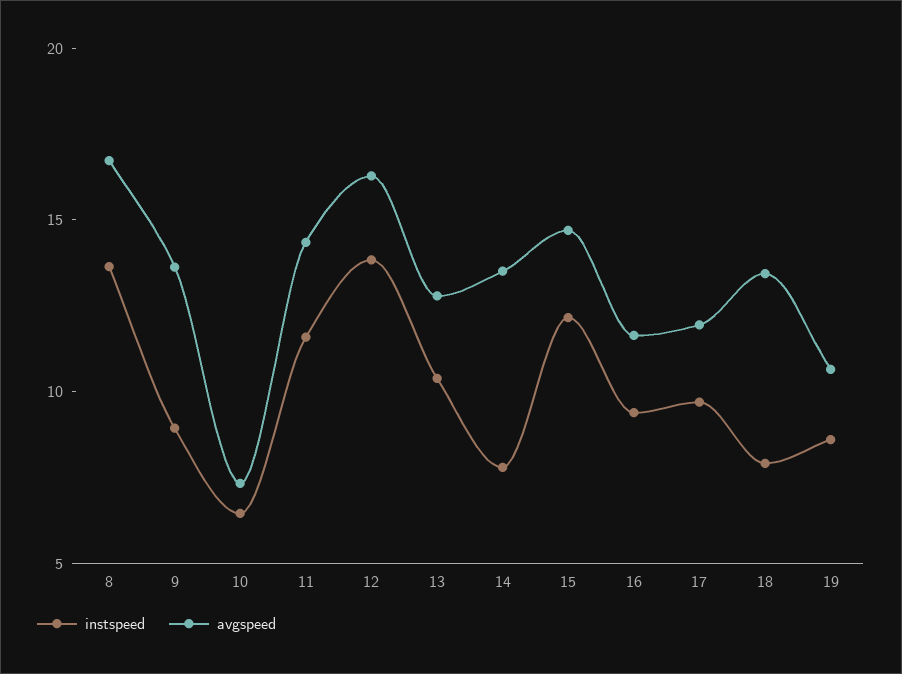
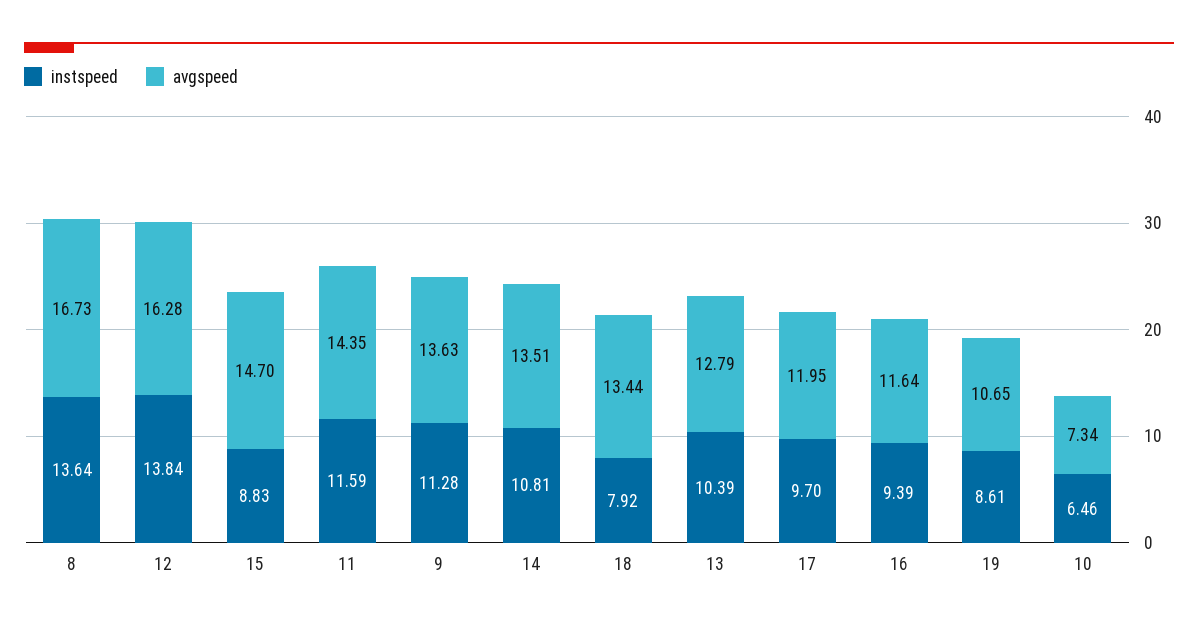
instspeed, 9: 9 -> 11.28
instspeed, 14: 8 -> 10.81
instspeed, 15: 12 -> 8.83

